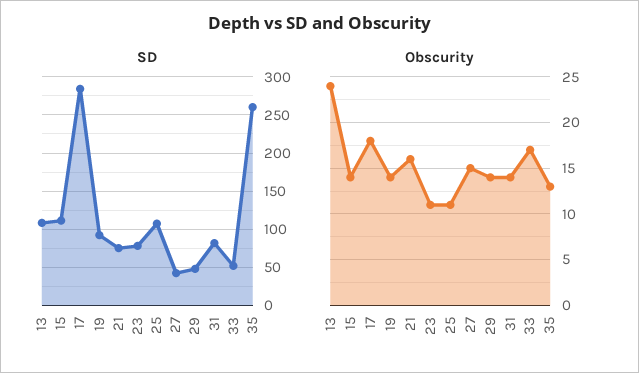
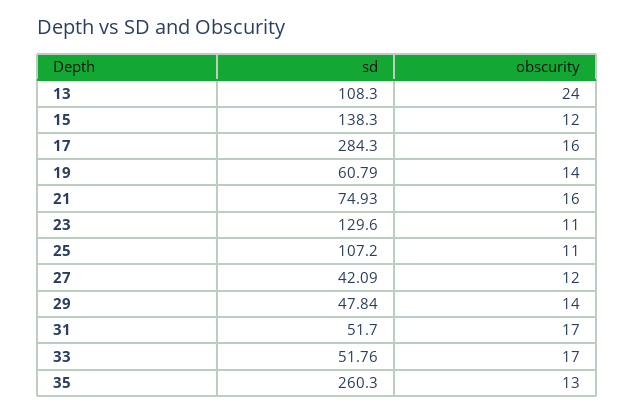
SD, 15: 110 -> 138.3
SD, 19: 90 -> 60.79
SD, 23: 80 -> 129.6
SD, 31: 80 -> 51.7
Obscurity, 15: 14 -> 12
Obscurity, 17: 18 -> 16
Obscurity, 27: 15 -> 12
Obscurity, 31: 14 -> 17

